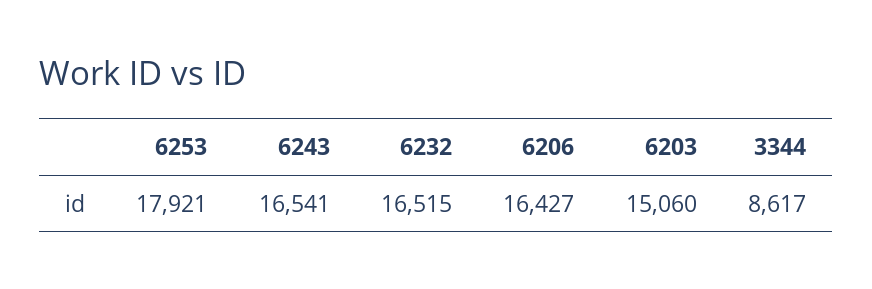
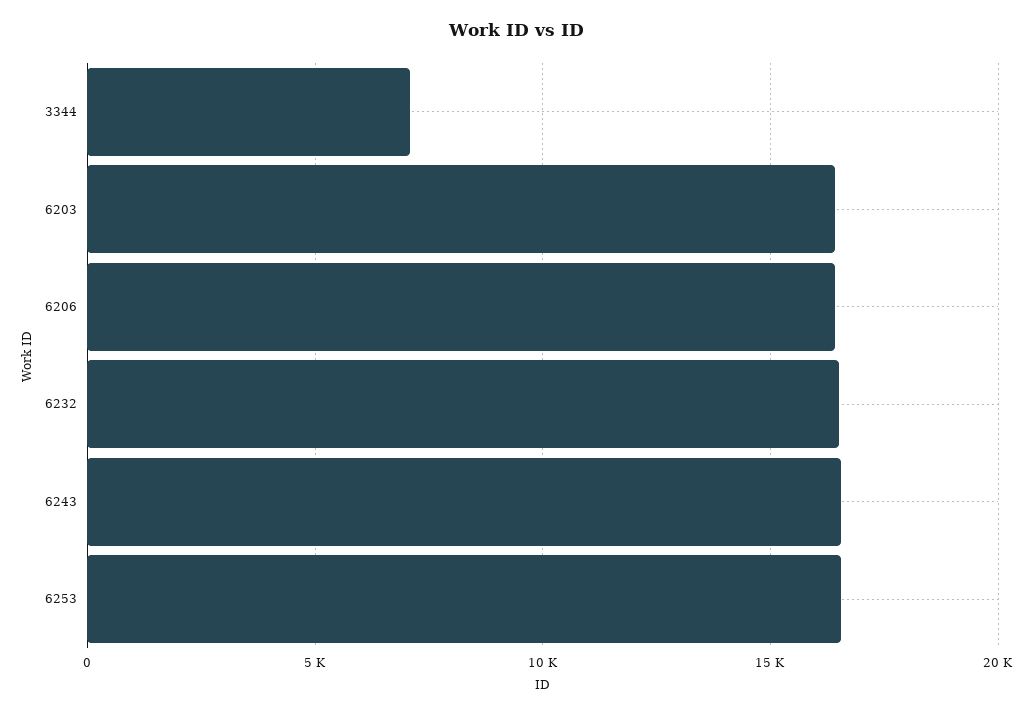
6253: 17921 -> 16500
6203: 15060 -> 16500
3344: 8617 -> 7000

